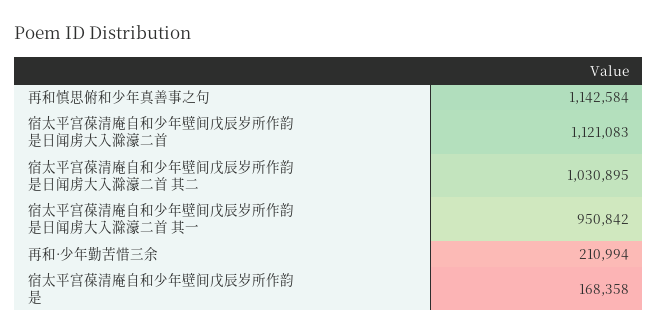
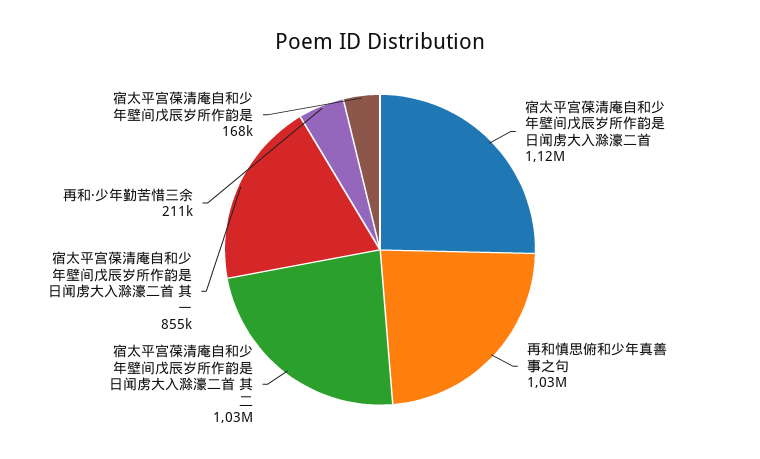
再和慎思俯和少年真善事之句: 1142584 -> 1030000
宿太平宫葆清庵自和少年壁间戊辰岁所作韵是日闻虏大入滁濠二首 其一: 950842 -> 855000

